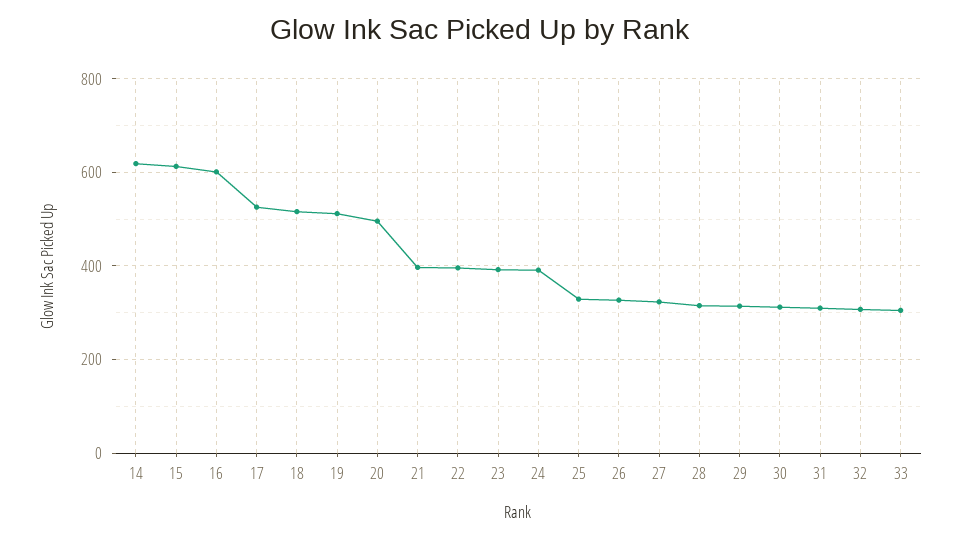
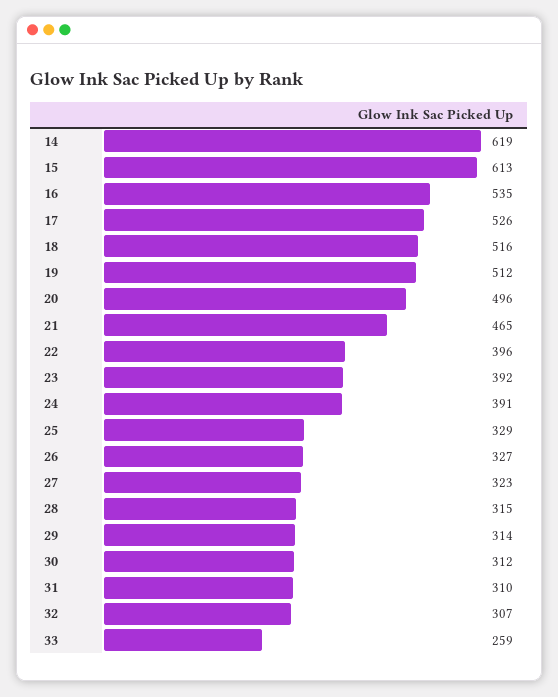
16: 600 -> 535
21: 400 -> 465
33: 300 -> 259

